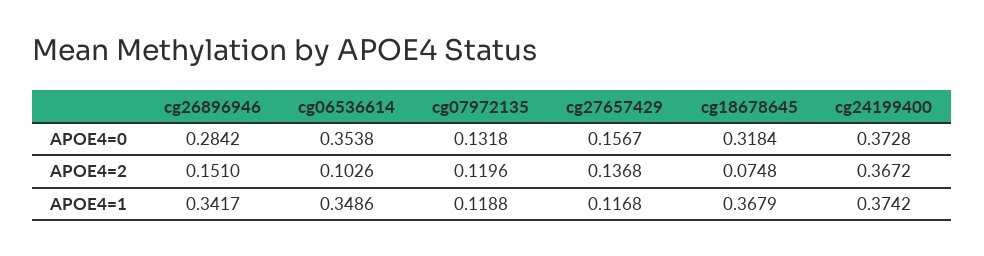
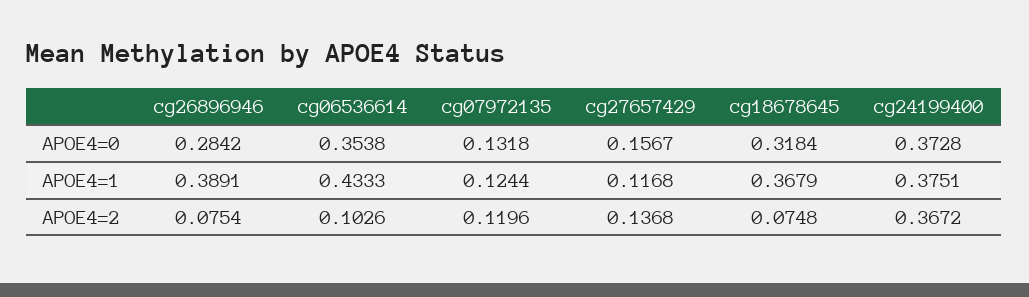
cg26896946, APOE4=2: 0.151 -> 0.0754
cg26896946, APOE4=1: 0.3417 -> 0.3891
cg06536614, APOE4=1: 0.3486 -> 0.4333
cg07972135, APOE4=1: 0.1188 -> 0.1244
cg24199400, APOE4=1: 0.3742 -> 0.3751

